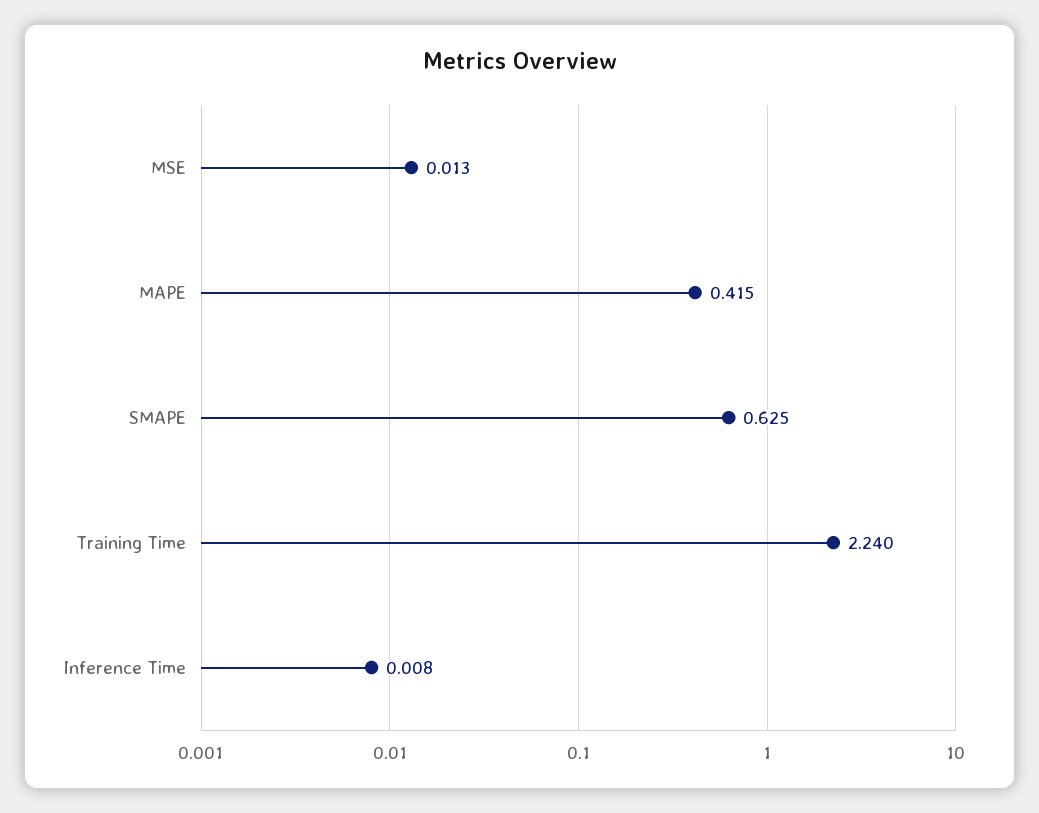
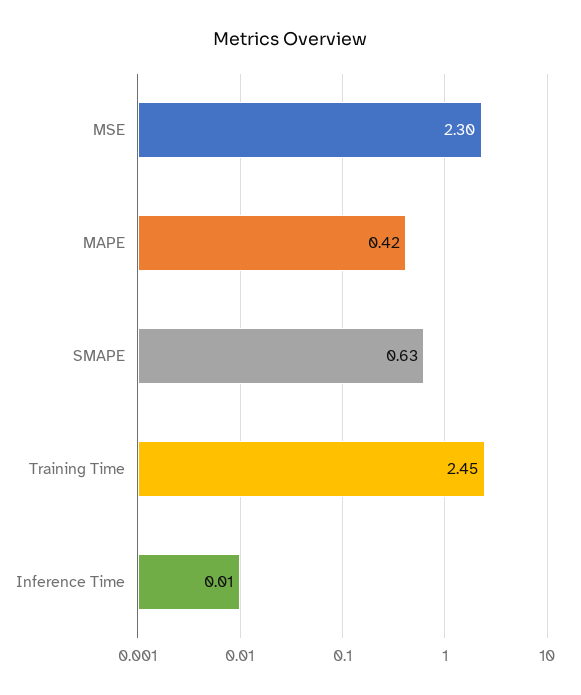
MSE: 0.013 -> 2.3
Training Time: 2.24 -> 2.45

